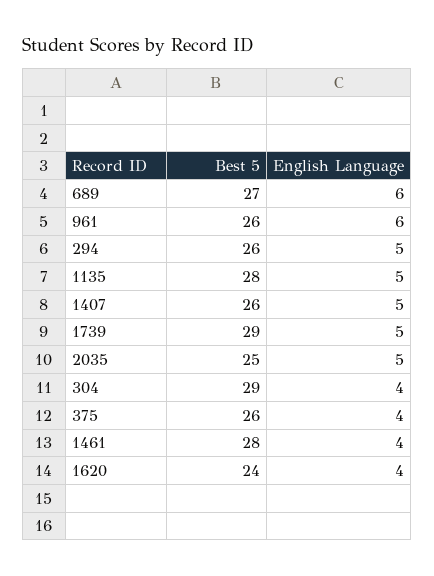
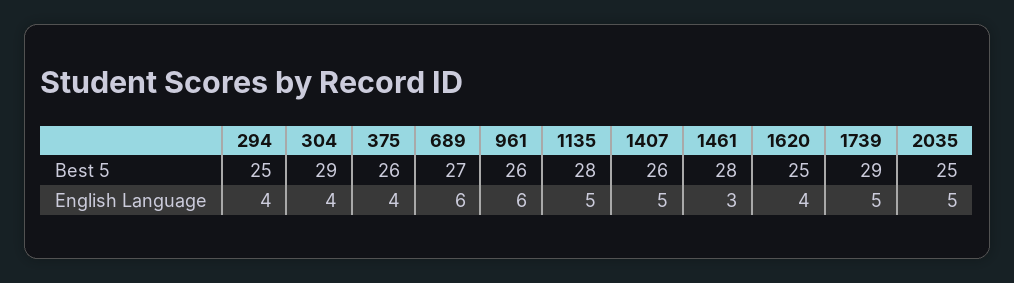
Best 5, 294: 26 -> 25
English Language, 294: 5 -> 4
English Language, 1461: 4 -> 3
Best 5, 1620: 24 -> 25

